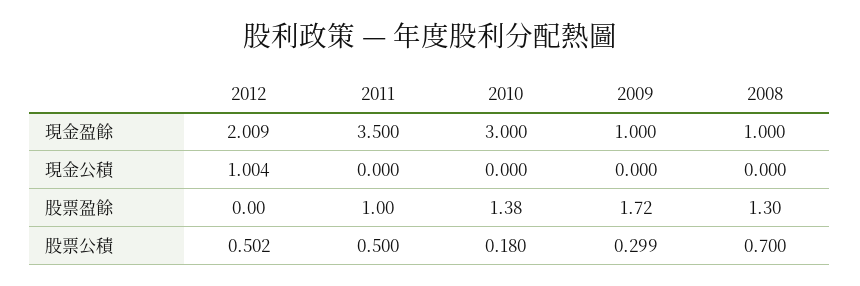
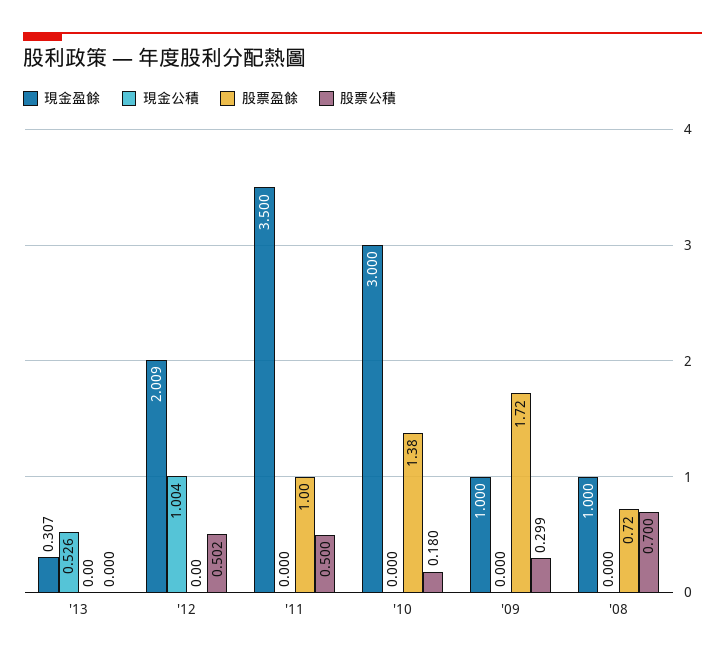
股票盈餘, 2008: 1.3 -> 0.72
現金盈餘, '13: none -> 0.307
現金公積, '13: none -> 0.526
股票盈餘, '13: none -> 0
股票公積, '13: none -> 0

